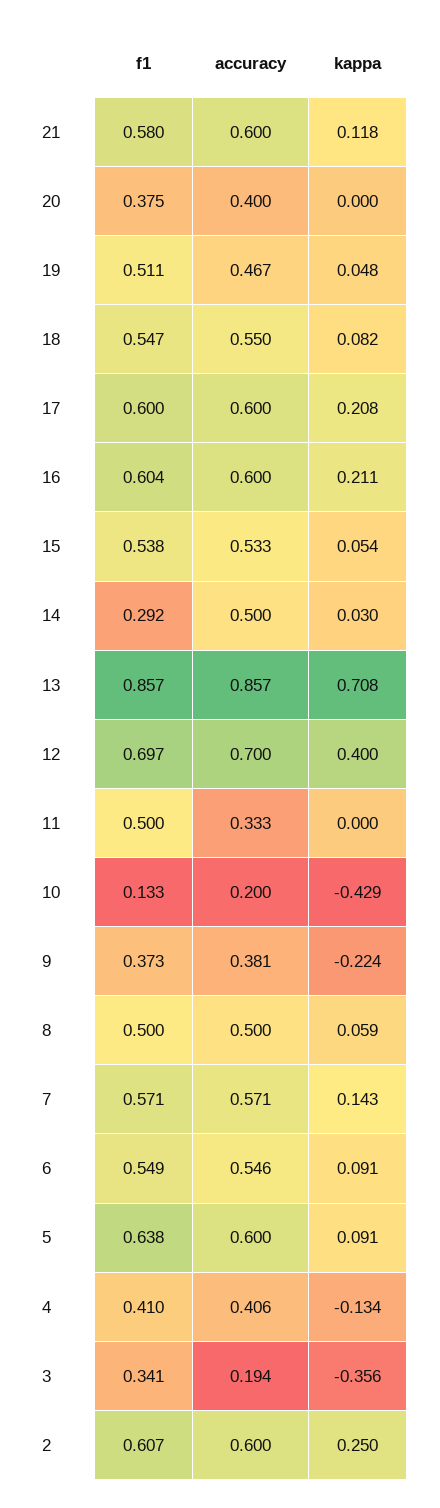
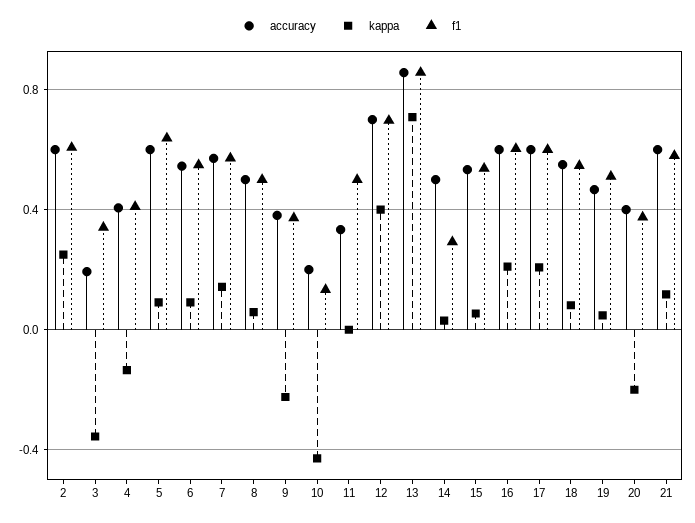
kappa, 20: 0 -> -0.2

